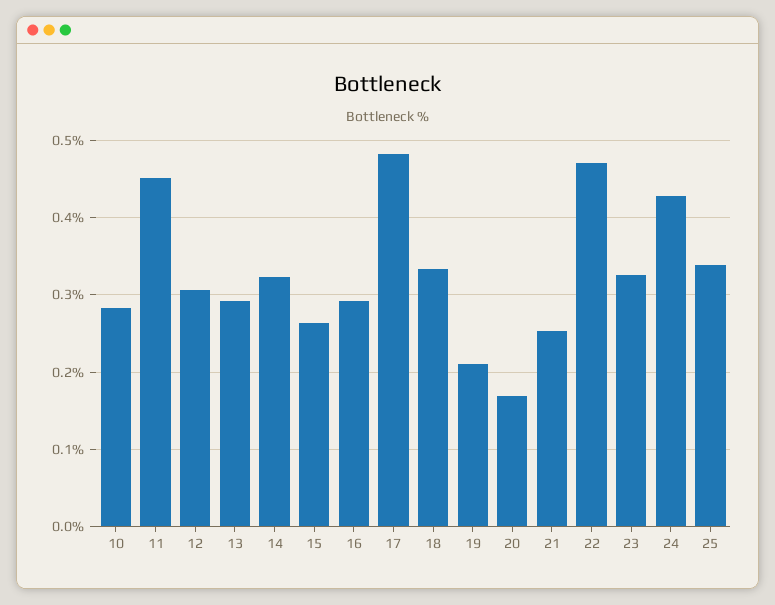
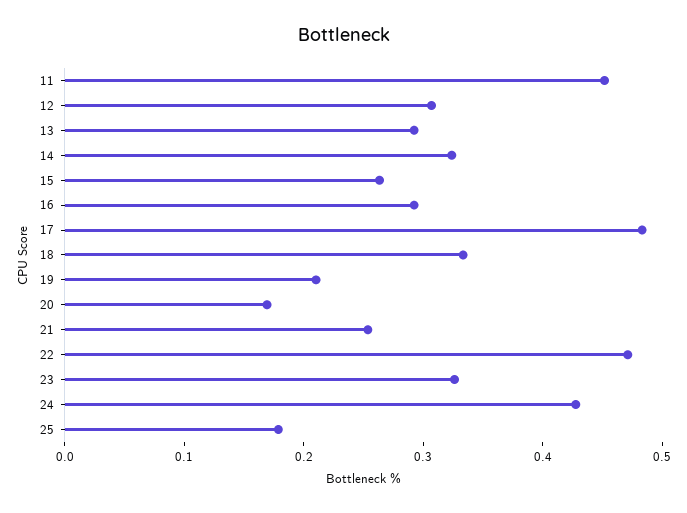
10: 0.28 -> none
25: 0.34 -> 0.18

